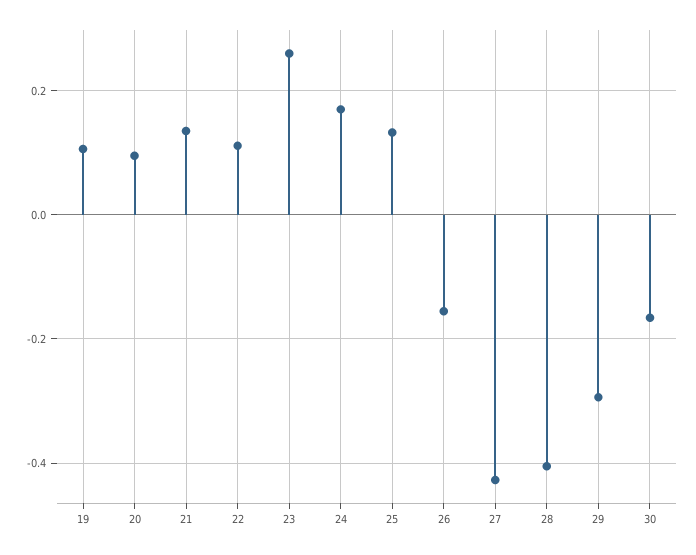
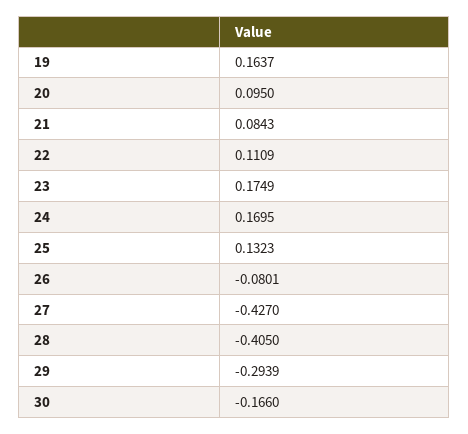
19: 0.1 -> 0.1637
21: 0.14 -> 0.0843
23: 0.26 -> 0.1749
26: -0.16 -> -0.0801

